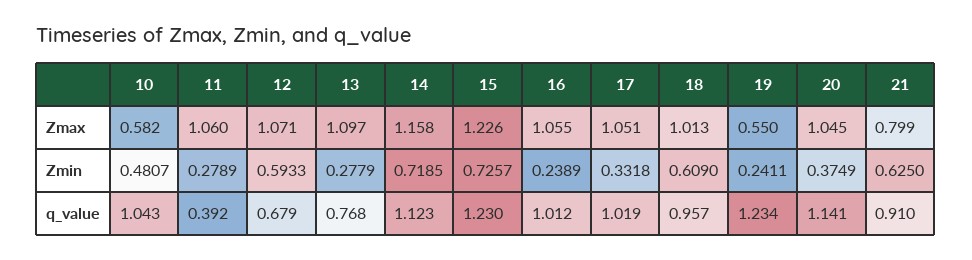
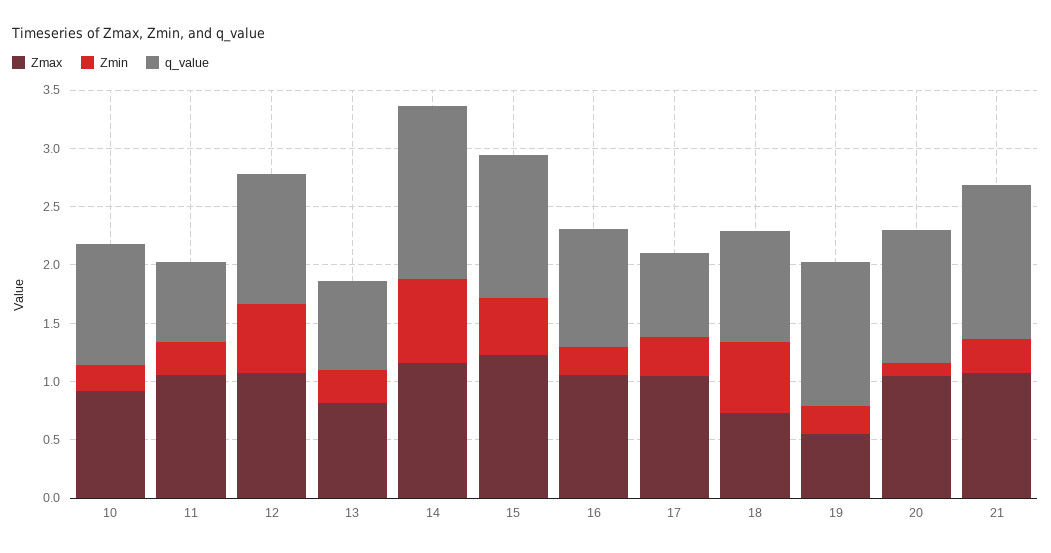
Zmax, 10: 0.582 -> 0.9
Zmax, 13: 1.097 -> 0.8
Zmax, 18: 1.013 -> 0.7
Zmax, 21: 0.799 -> 1.1
Zmin, 10: 0.4807 -> 0.2
Zmin, 15: 0.7257 -> 0.5
Zmin, 20: 0.3749 -> 0.1
Zmin, 21: 0.625 -> 0.3
q_value, 11: 0.392 -> 0.7
q_value, 12: 0.679 -> 1.1
q_value, 14: 1.123 -> 1.5
q_value, 17: 1.019 -> 0.7
q_value, 21: 0.91 -> 1.3

